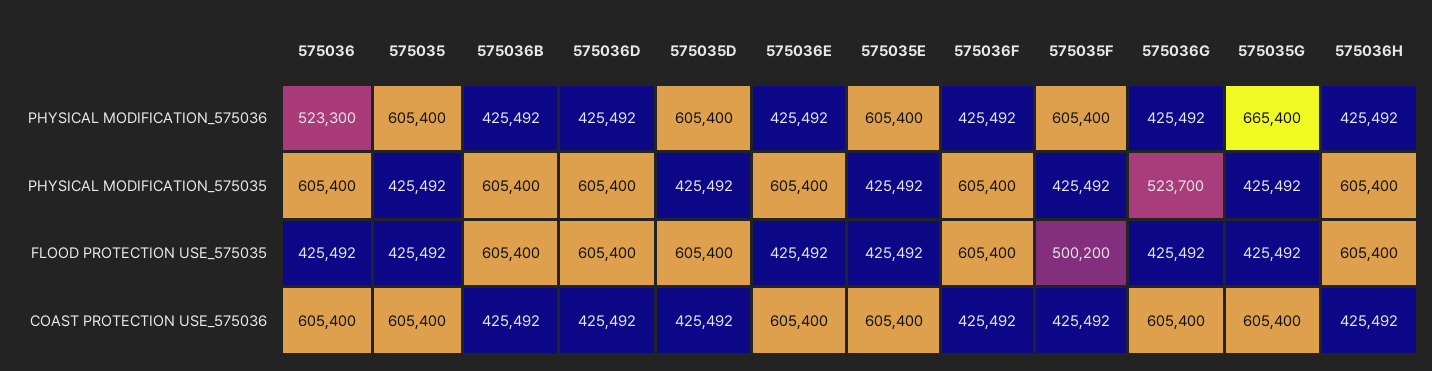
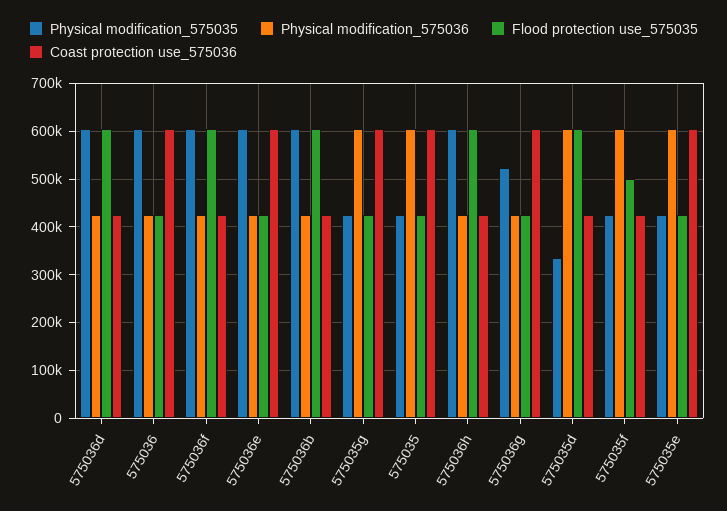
PHYSICAL MODIFICATION_575036, 575036: 523300 -> 420000
PHYSICAL MODIFICATION_575036, 575035G: 665400 -> 600000
PHYSICAL MODIFICATION_575035, 575035D: 425492 -> 340000

